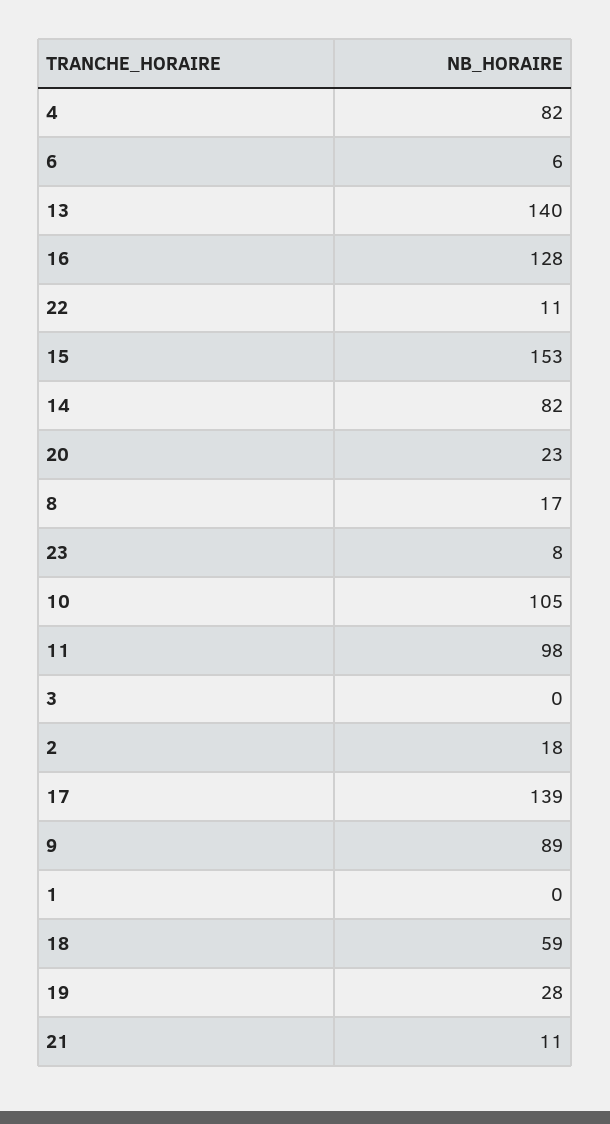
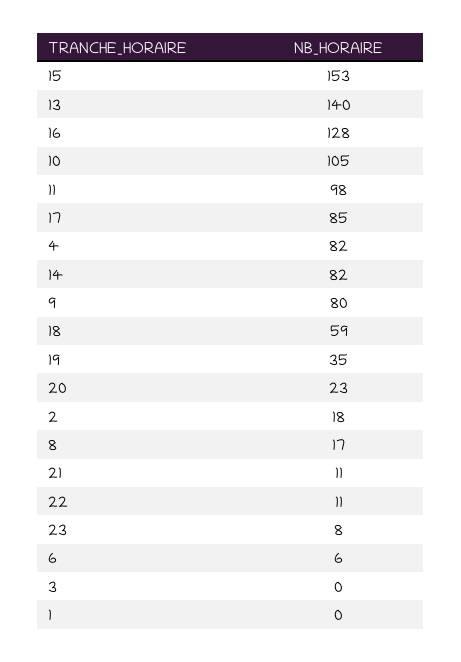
17: 139 -> 85
9: 89 -> 80
19: 28 -> 35

